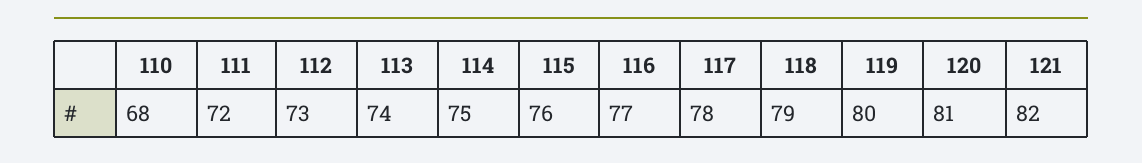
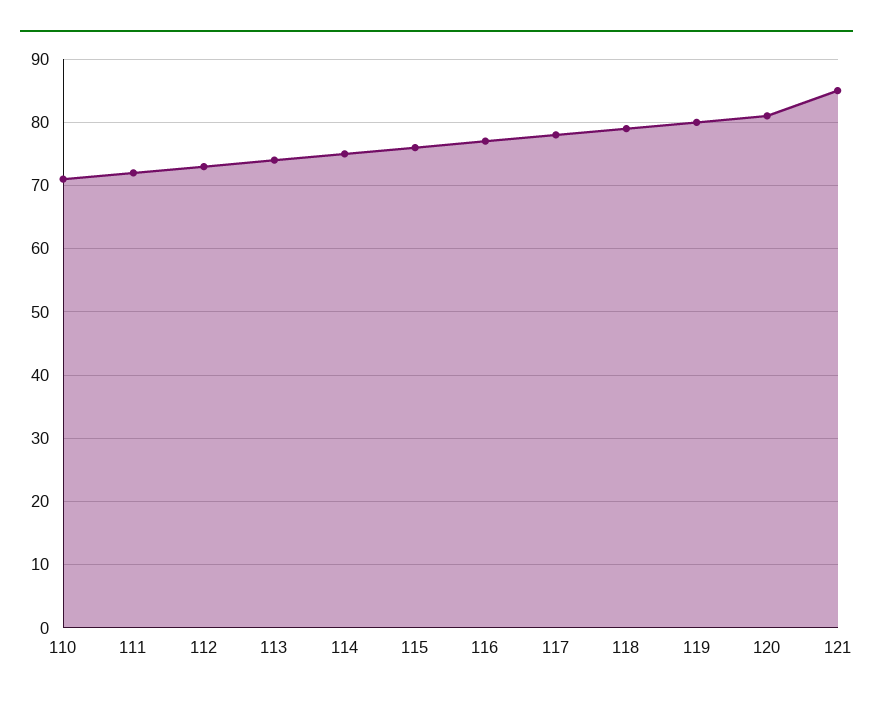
110: 68 -> 71
121: 82 -> 85

